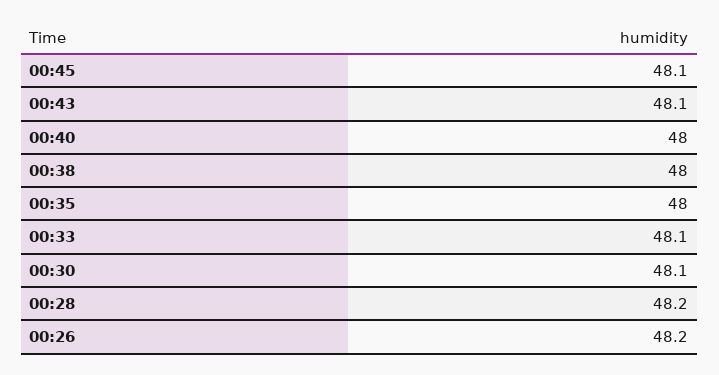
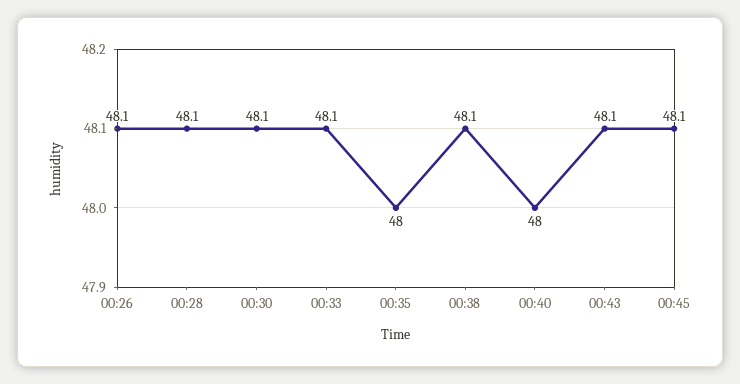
00:38: 48 -> 48.1
00:28: 48.2 -> 48.1
00:26: 48.2 -> 48.1

